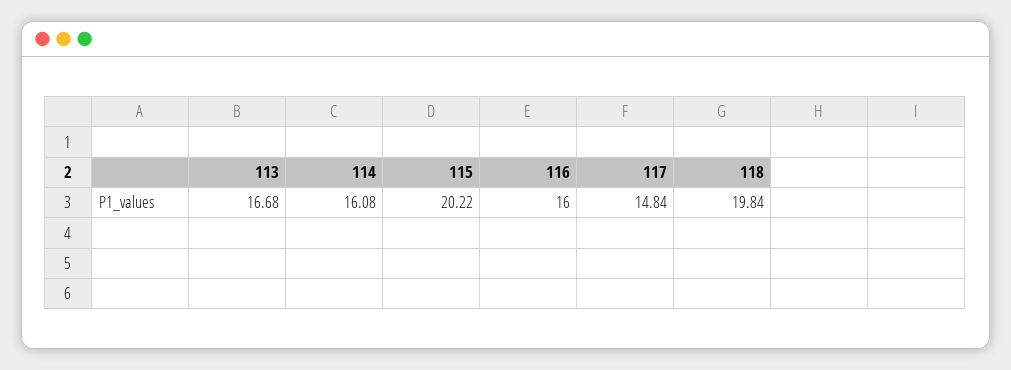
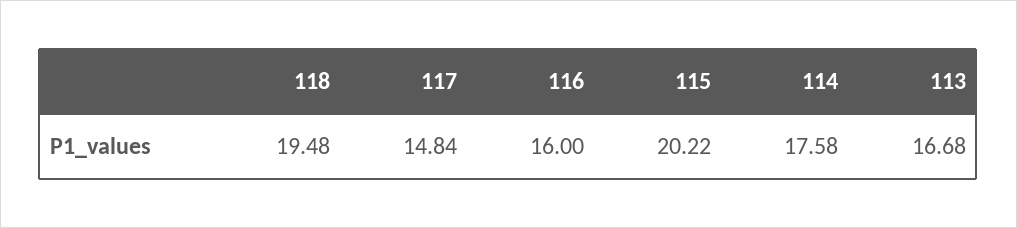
114: 16.08 -> 17.58
118: 19.84 -> 19.48

